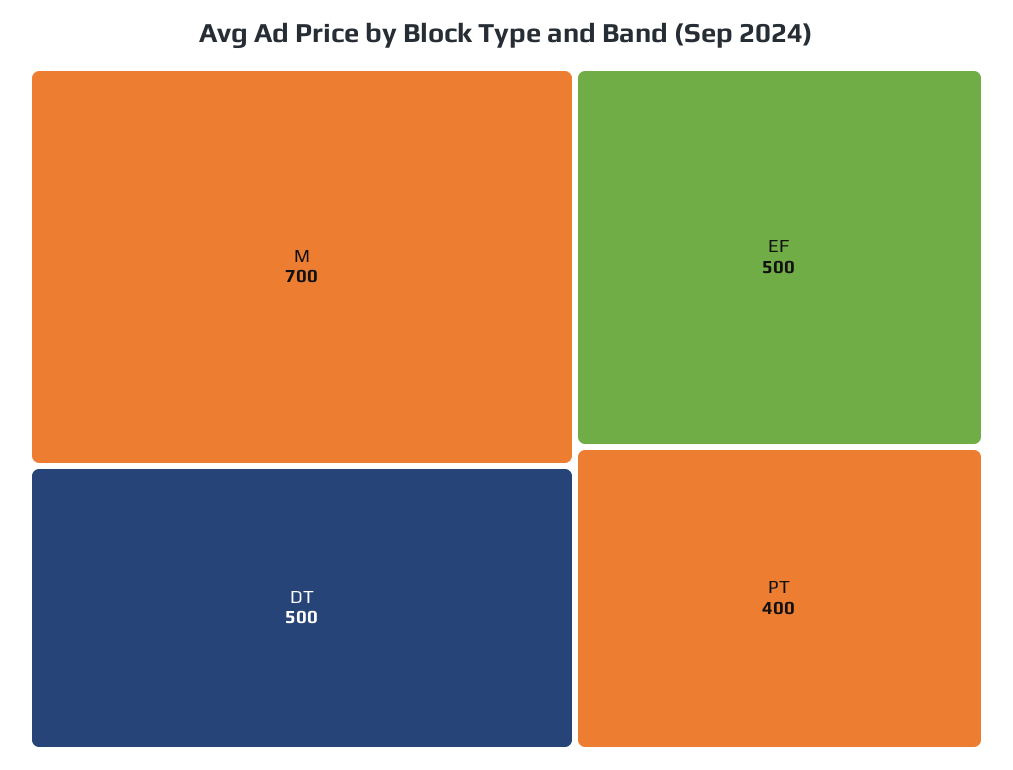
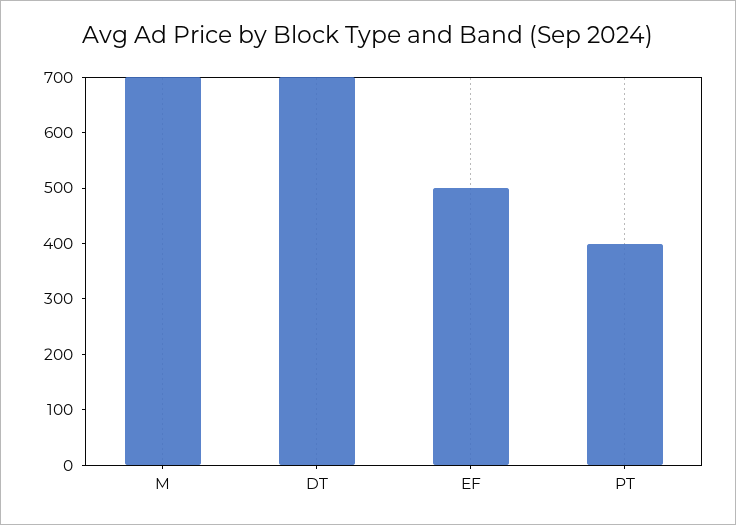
DT: 500 -> 700

